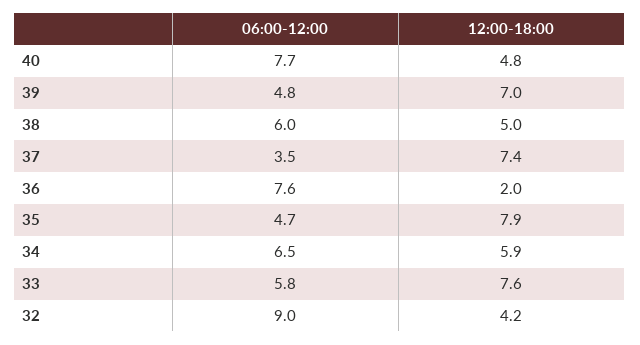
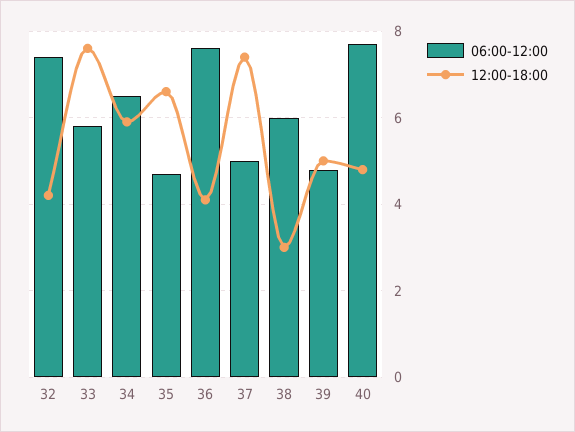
12:00-18:00, 39: 7 -> 5
12:00-18:00, 38: 5 -> 3
06:00-12:00, 37: 3.5 -> 5
12:00-18:00, 36: 2 -> 4
12:00-18:00, 35: 7.9 -> 6.5
06:00-12:00, 32: 9 -> 7.5

